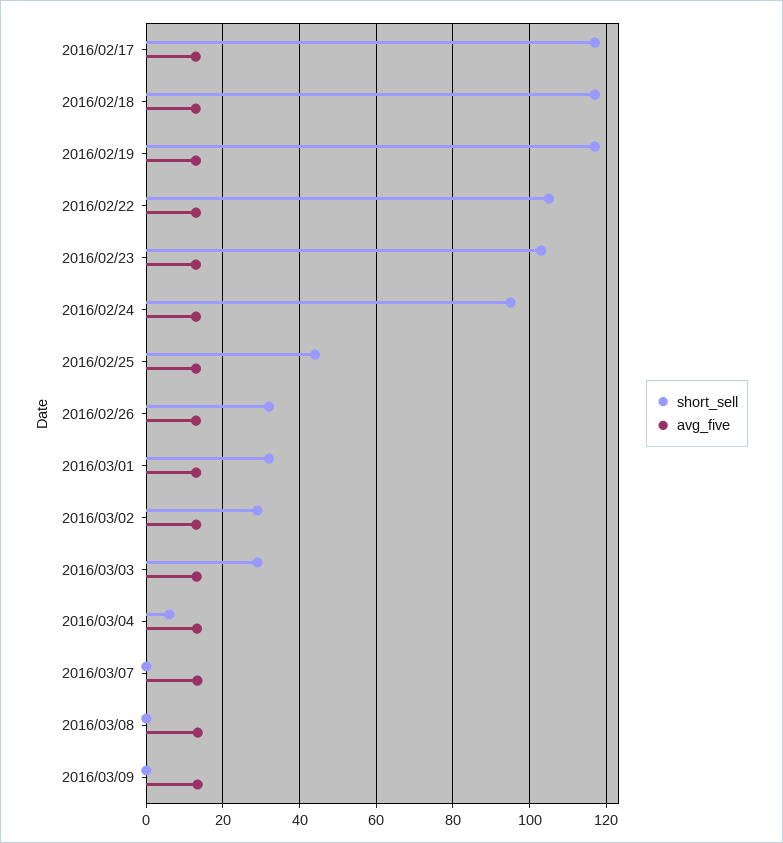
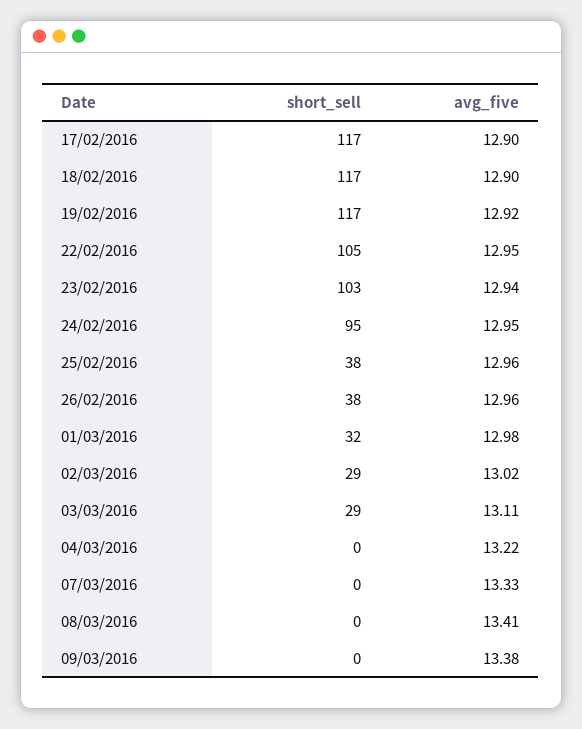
short_sell, 2016/02/25: 44 -> 38
short_sell, 2016/02/26: 32 -> 38
short_sell, 2016/03/04: 6 -> 0

